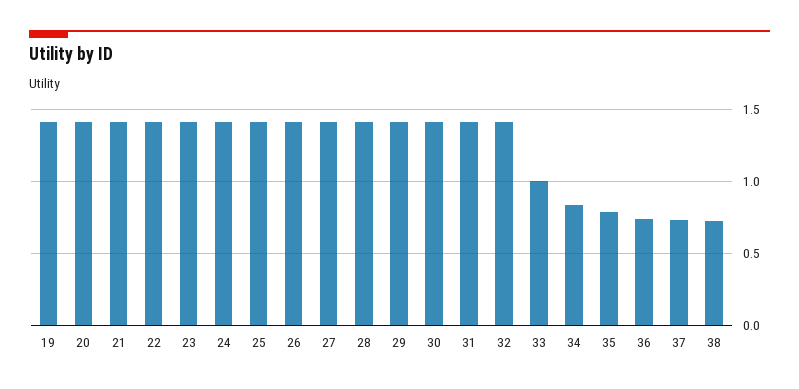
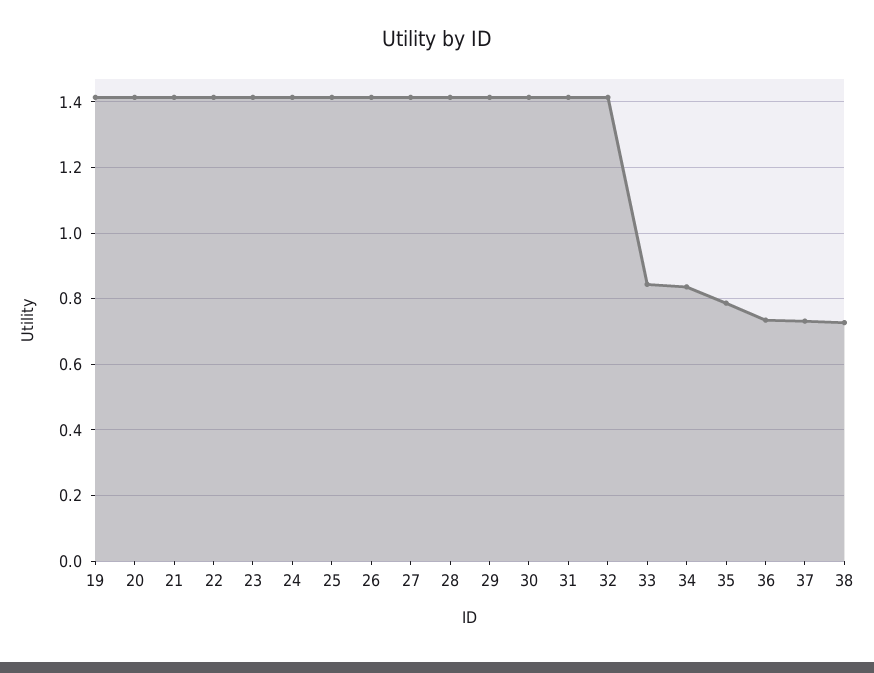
33: 1 -> 0.84

